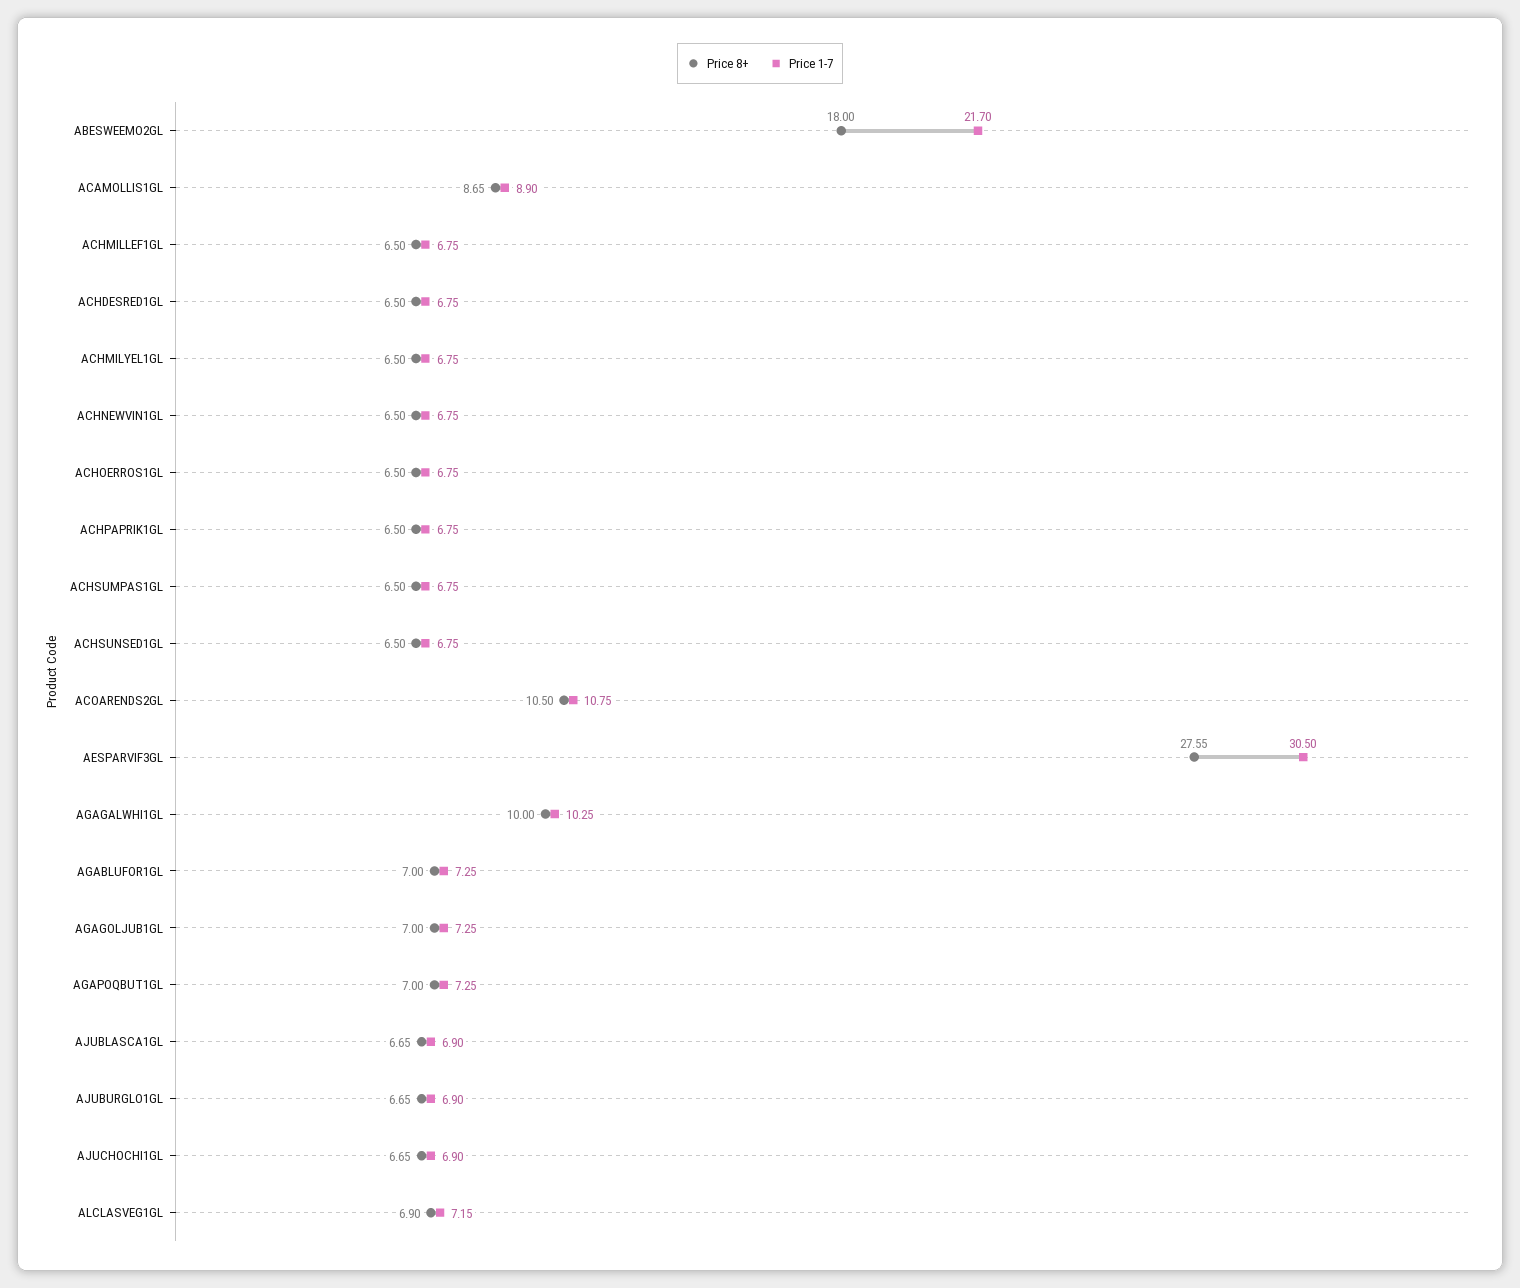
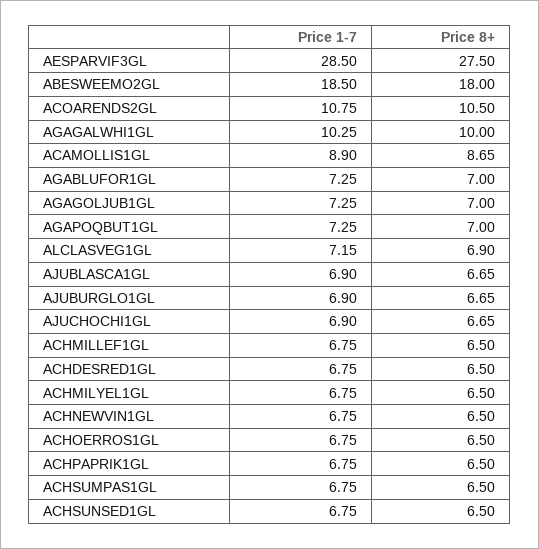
Price 1-7, ABESWEEMO2GL: 21.7 -> 18.5
Price 8+, AESPARVIF3GL: 27.55 -> 27.5
Price 1-7, AESPARVIF3GL: 30.5 -> 28.5

